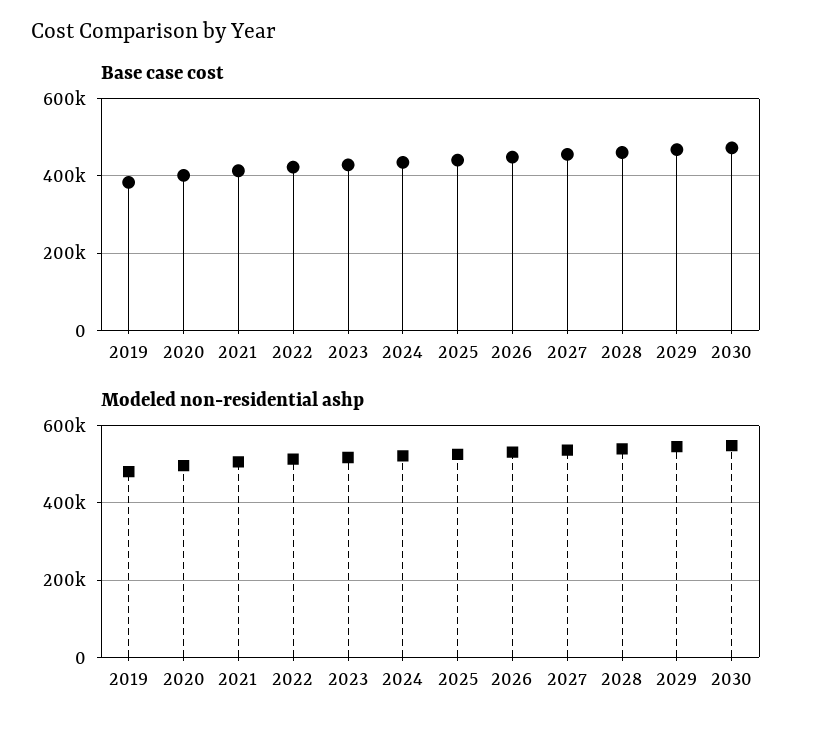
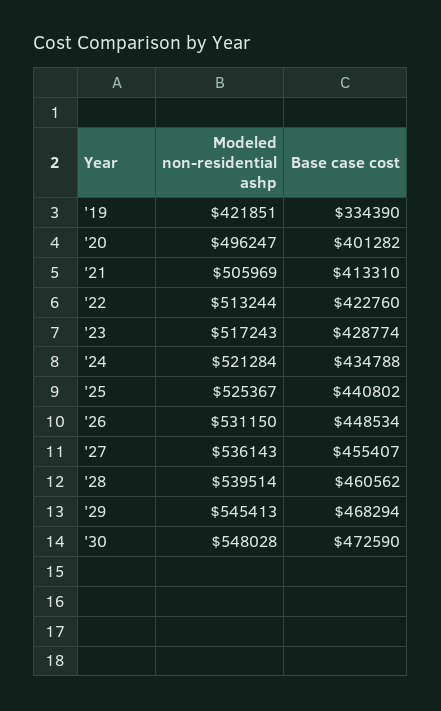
Base case cost, 2019: 380000 -> 334390
Modeled non-residential ashp, 2019: 480000 -> 421851

